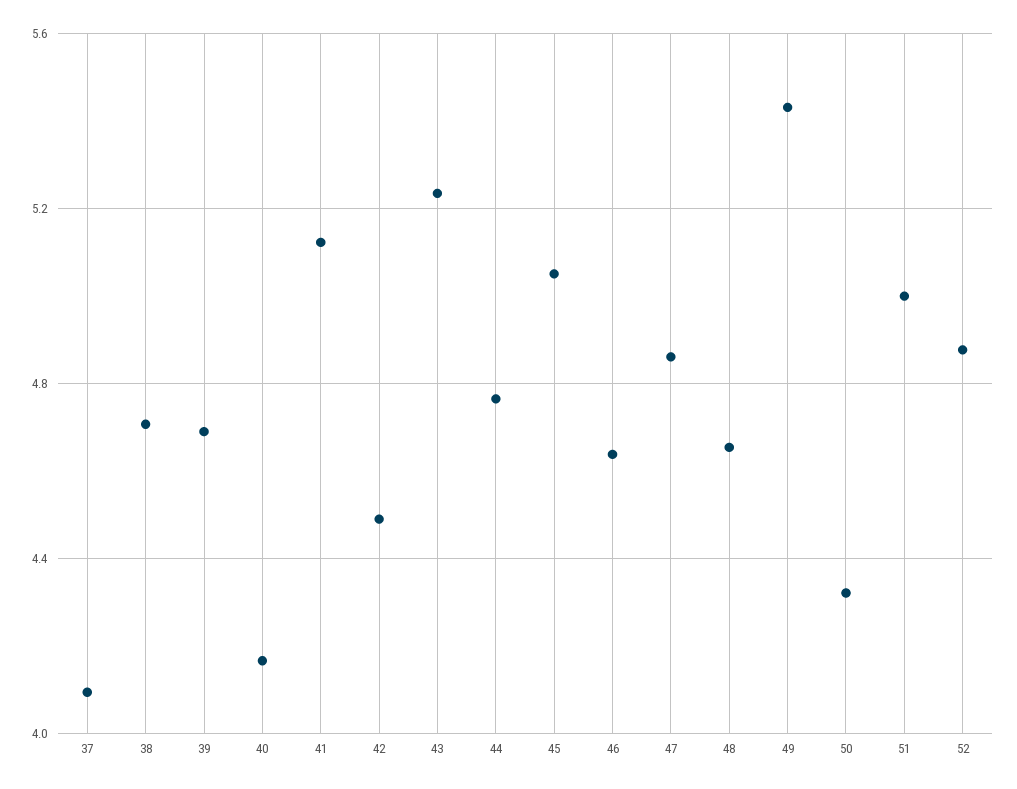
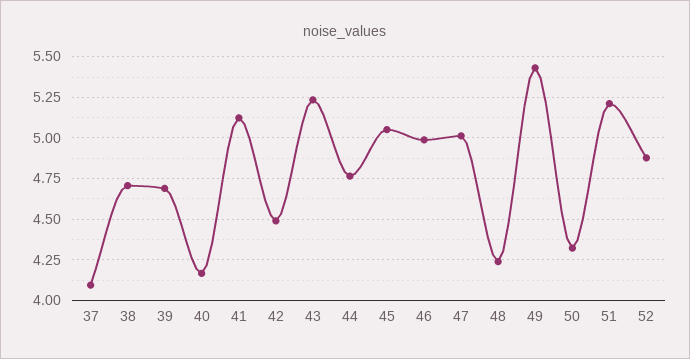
46: 4.65 -> 5
47: 4.85 -> 5
48: 4.65 -> 4.25
51: 5 -> 5.2

